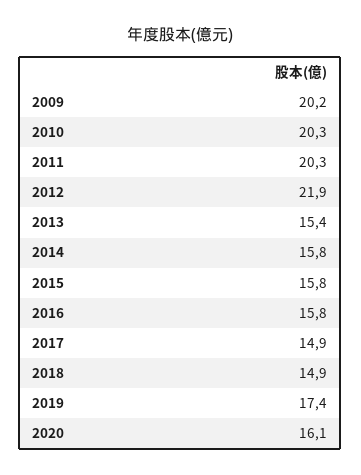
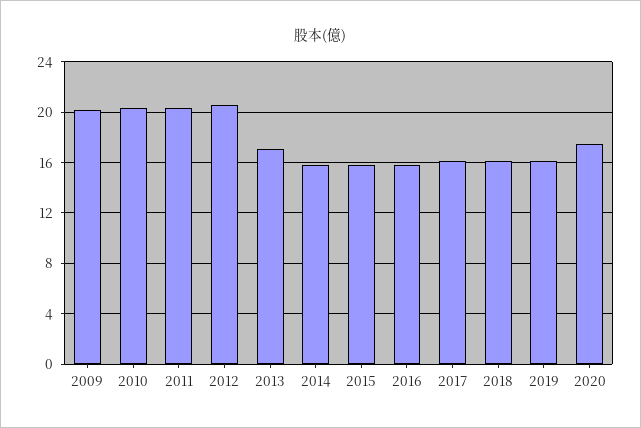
2012: 21.9 -> 20.5
2013: 15.4 -> 17
2017: 14.9 -> 16
2018: 14.9 -> 16
2019: 17.4 -> 16
2020: 16.1 -> 17.5

